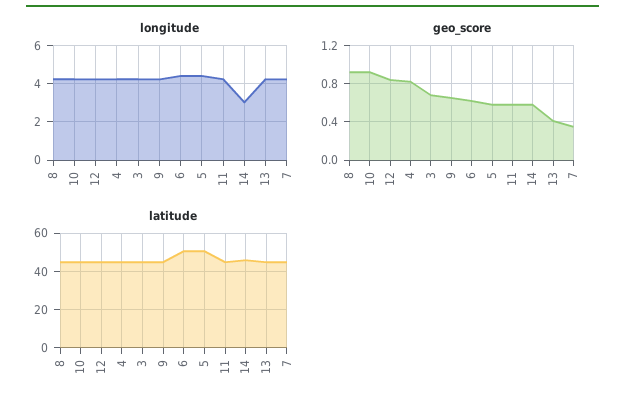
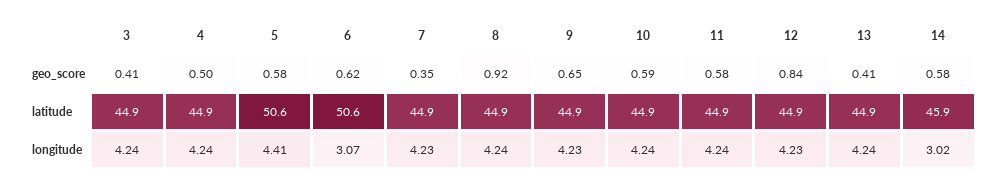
longitude, 6: 4.5 -> 3.07
geo_score, 10: 0.9 -> 0.59
geo_score, 4: 0.8 -> 0.5
geo_score, 3: 0.7 -> 0.41

